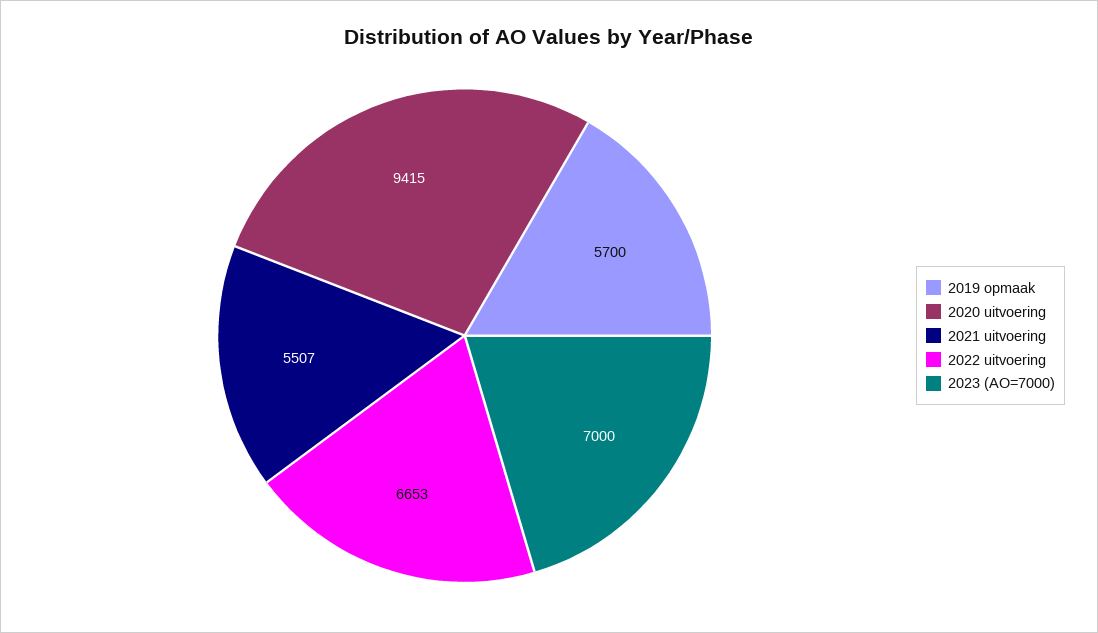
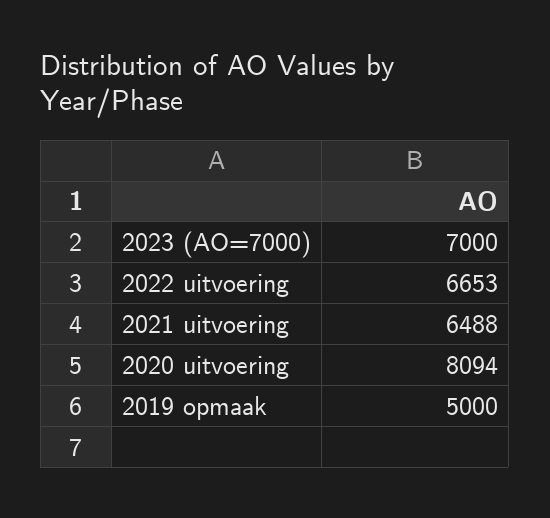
2019 opmaak: 5700 -> 5000
2020 uitvoering: 9415 -> 8094
2021 uitvoering: 5507 -> 6488

